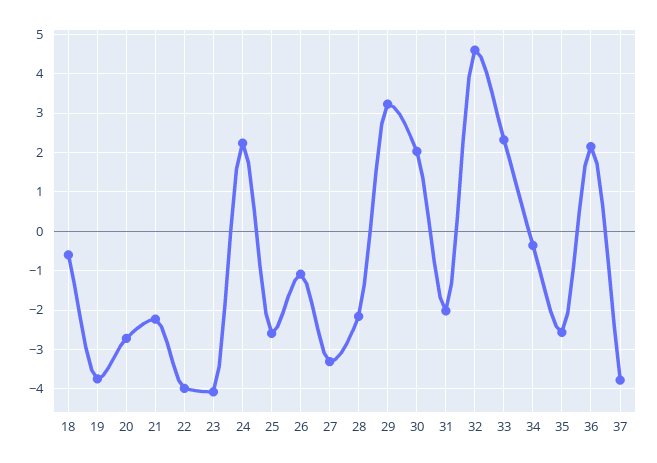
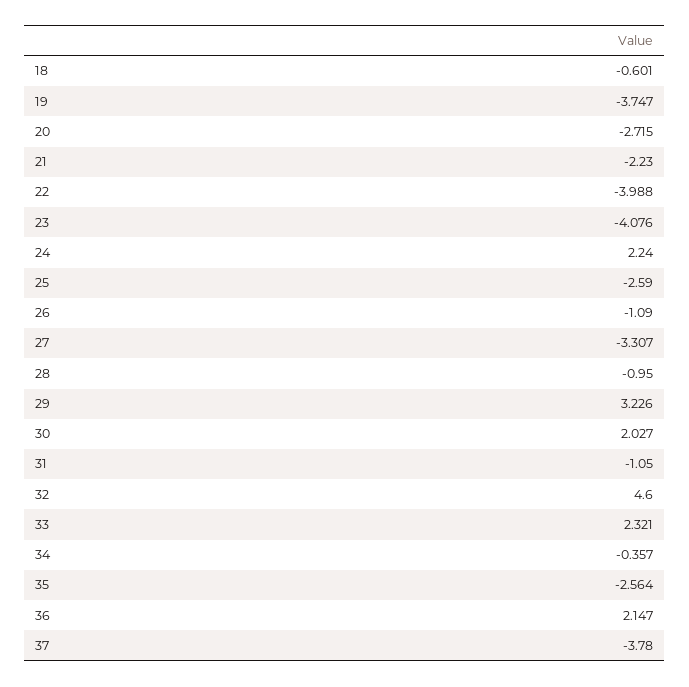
28: -2.2 -> -0.95
31: -2 -> -1.05

